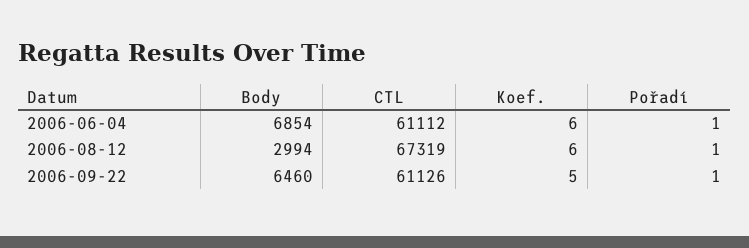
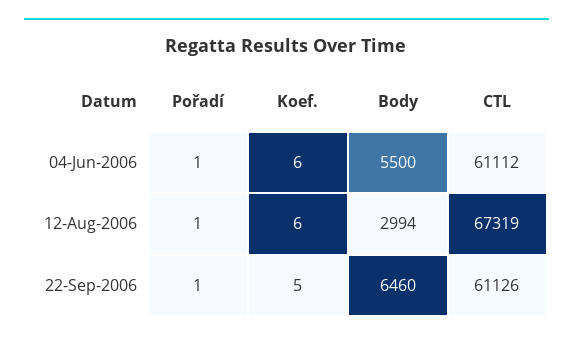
Body, 2006-06-04: 6854 -> 5500

